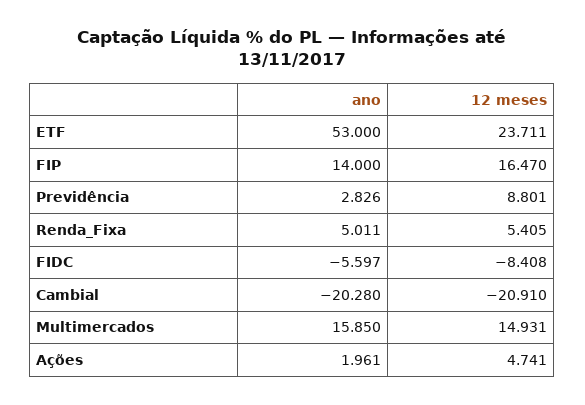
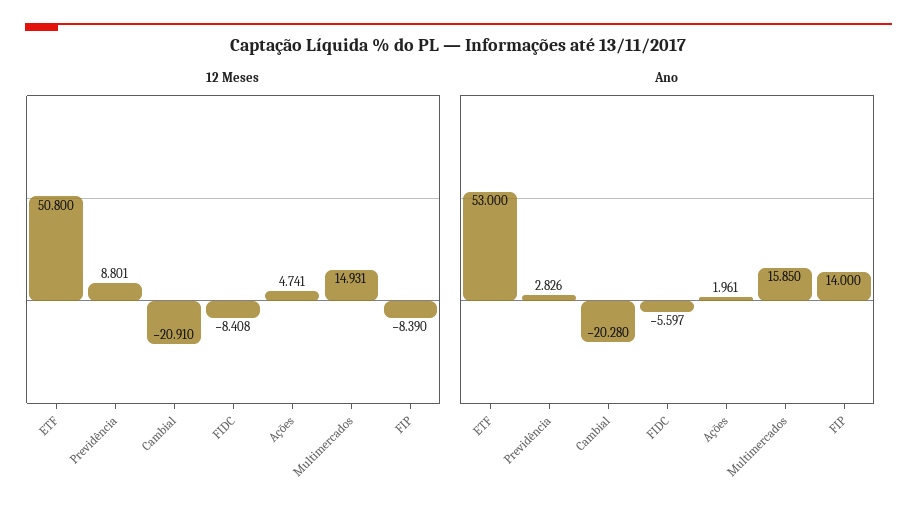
12 meses, ETF: 23.711 -> 50.8
12 meses, FIP: 16.47 -> -8.39
ano, Renda_Fixa: 5.011 -> none
12 meses, Renda_Fixa: 5.405 -> none

